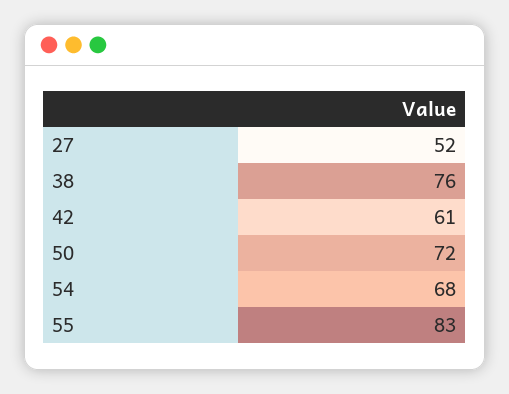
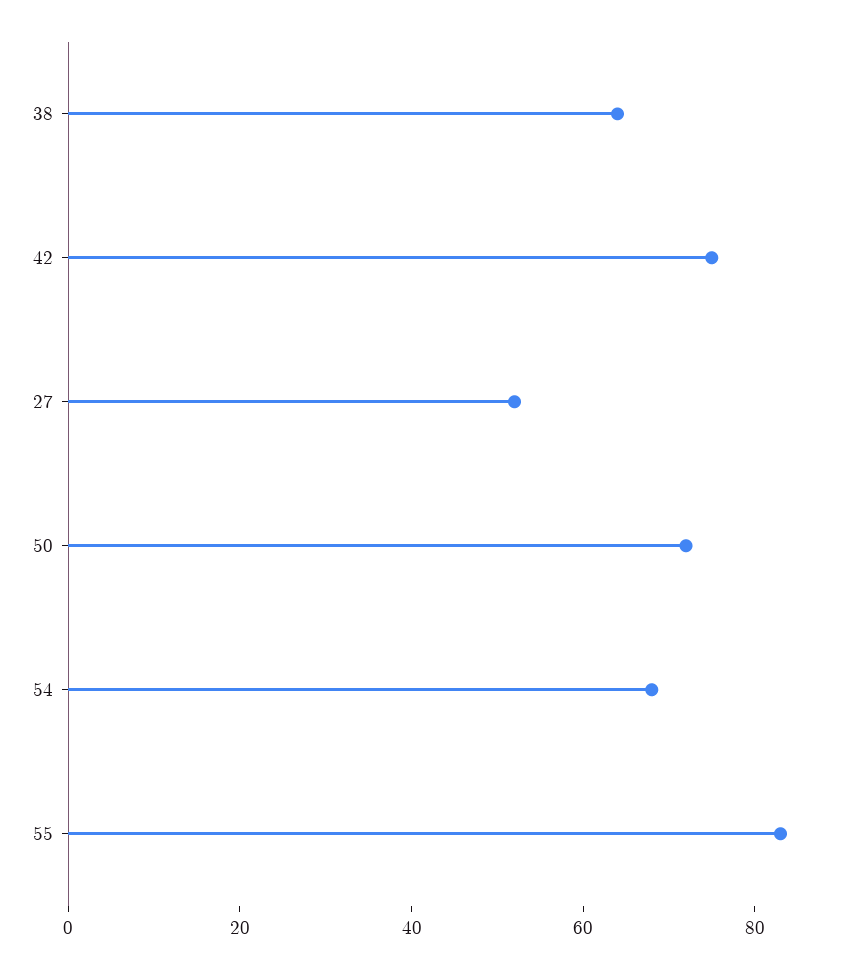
38: 76 -> 65
42: 61 -> 75

